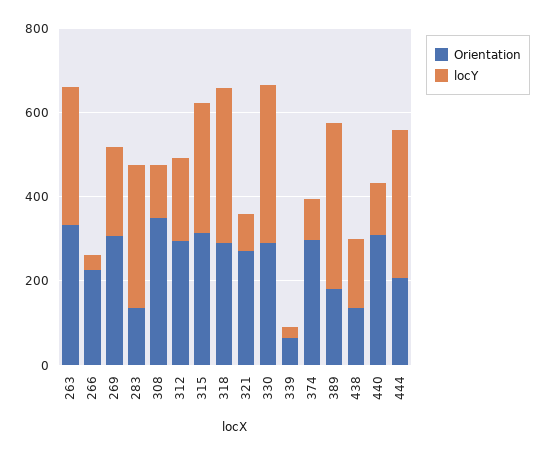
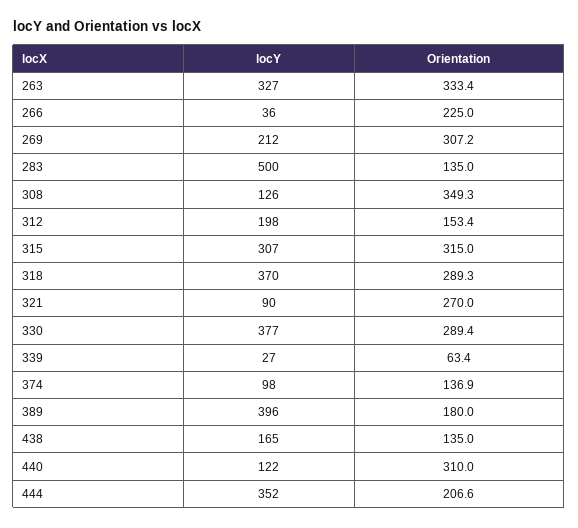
locY, 283: 350 -> 500
Orientation, 312: 300 -> 153.4
Orientation, 374: 300 -> 136.9

